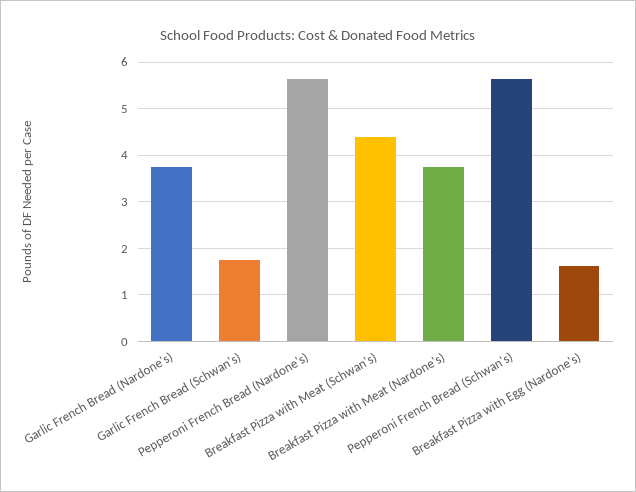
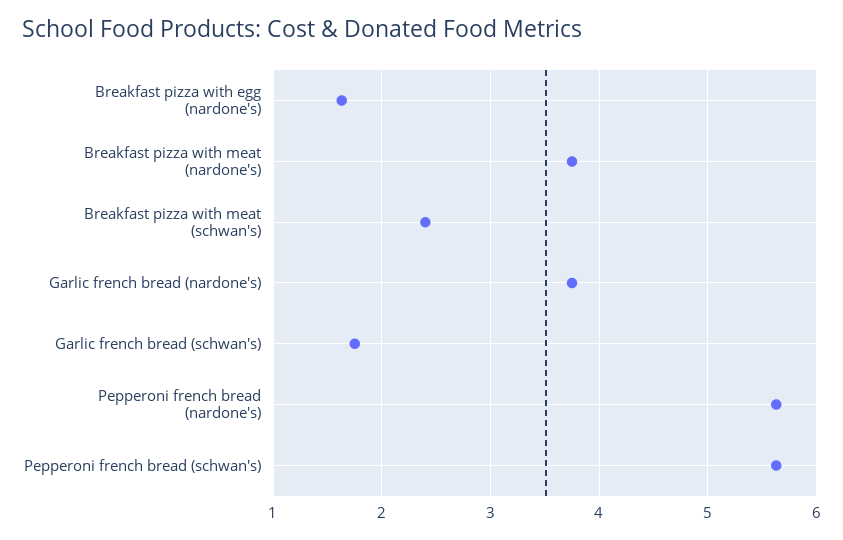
Breakfast Pizza with Meat (Schwan's): 4.4 -> 2.4

